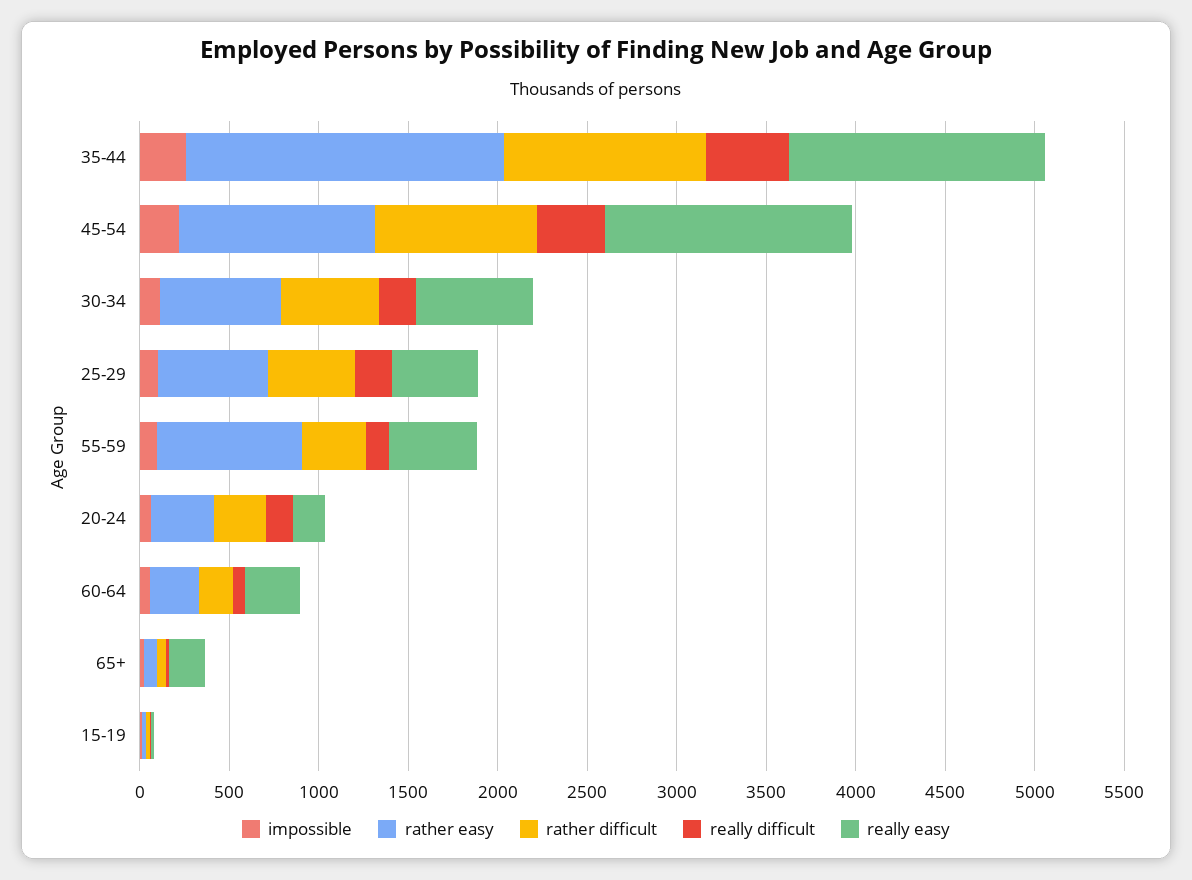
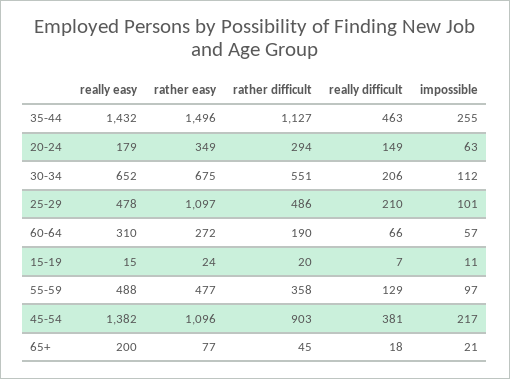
rather easy, 35-44: 1800 -> 1496
rather easy, 25-29: 600 -> 1097
rather easy, 55-59: 800 -> 477

